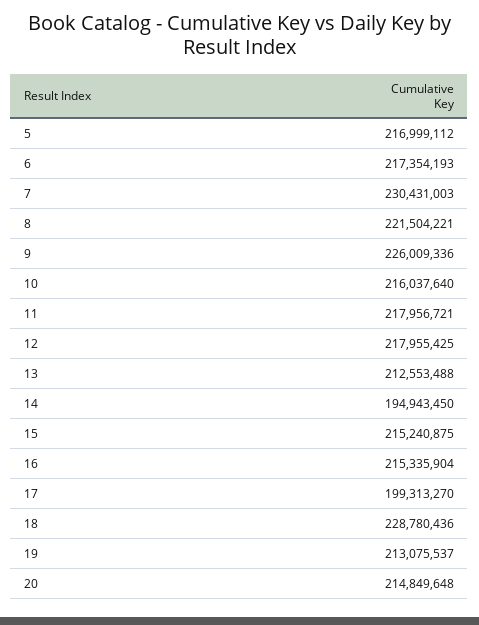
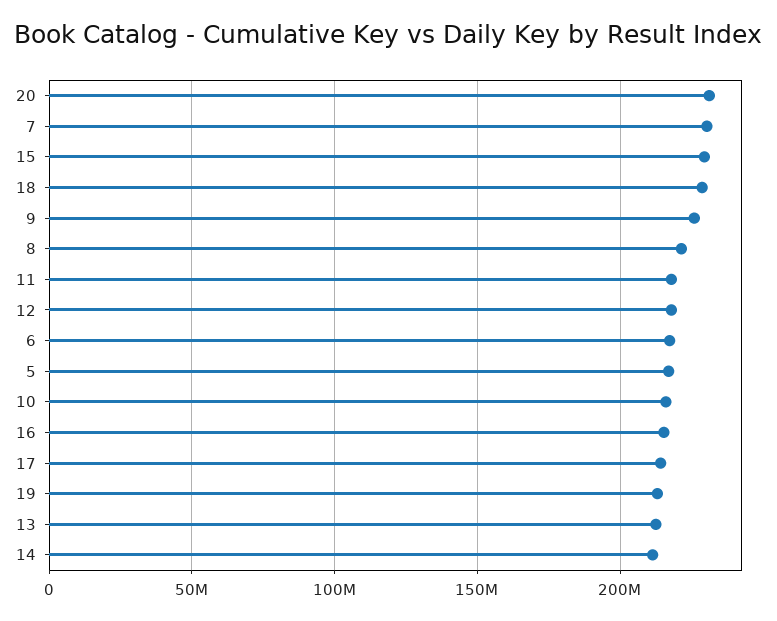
14: 194943450 -> 210000000
15: 215240875 -> 230000000
17: 199313270 -> 215000000
20: 214849648 -> 230000000

